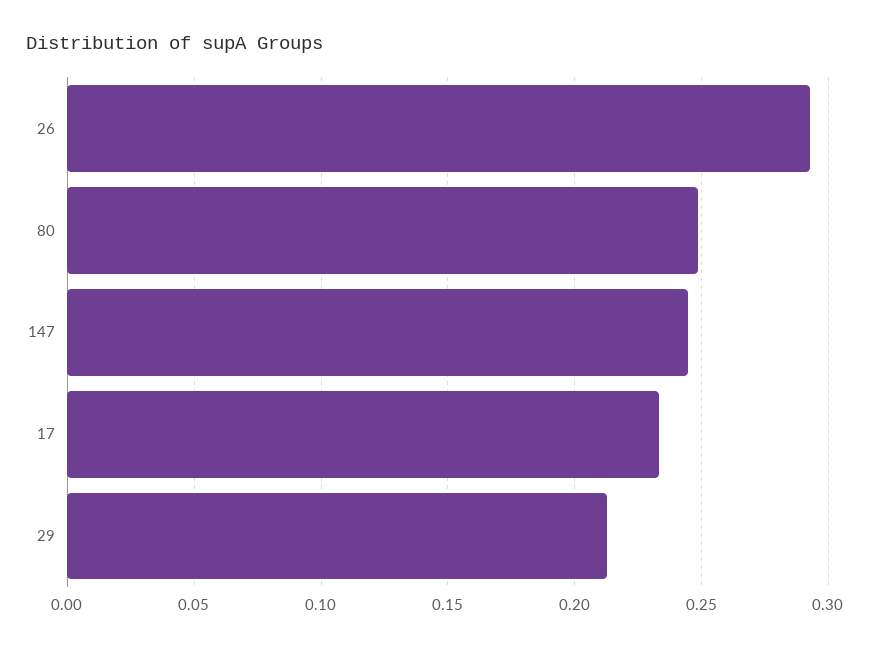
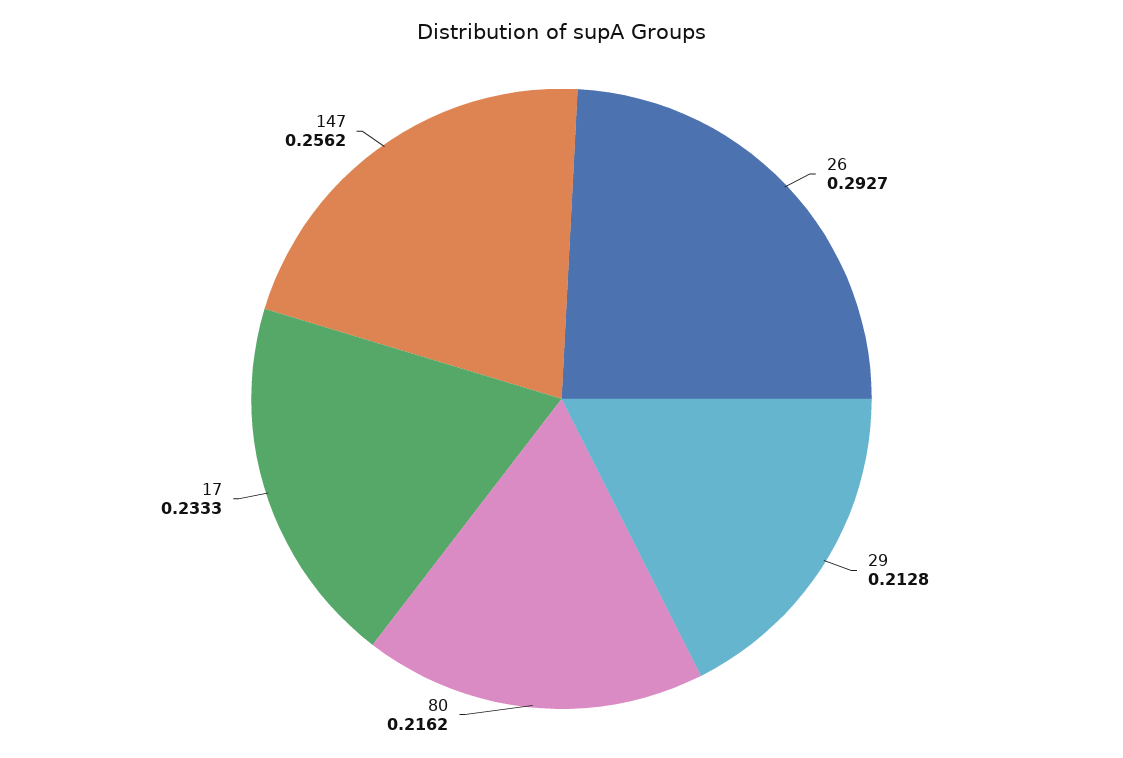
80: 0.25 -> 0.2162
147: 0.245 -> 0.2562

